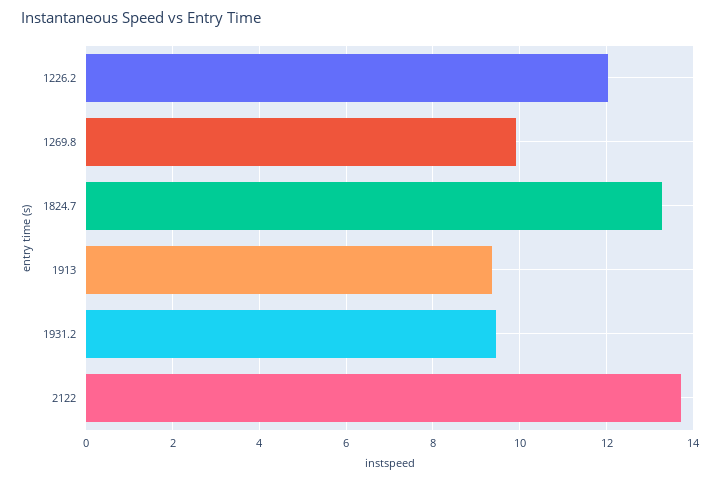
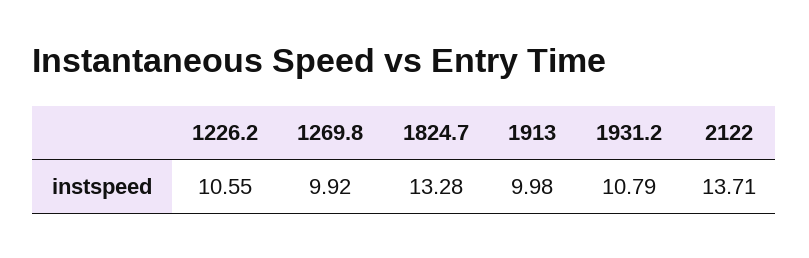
1226.2: 12 -> 10.55
1913: 9.4 -> 9.98
1931.2: 9.4 -> 10.79

